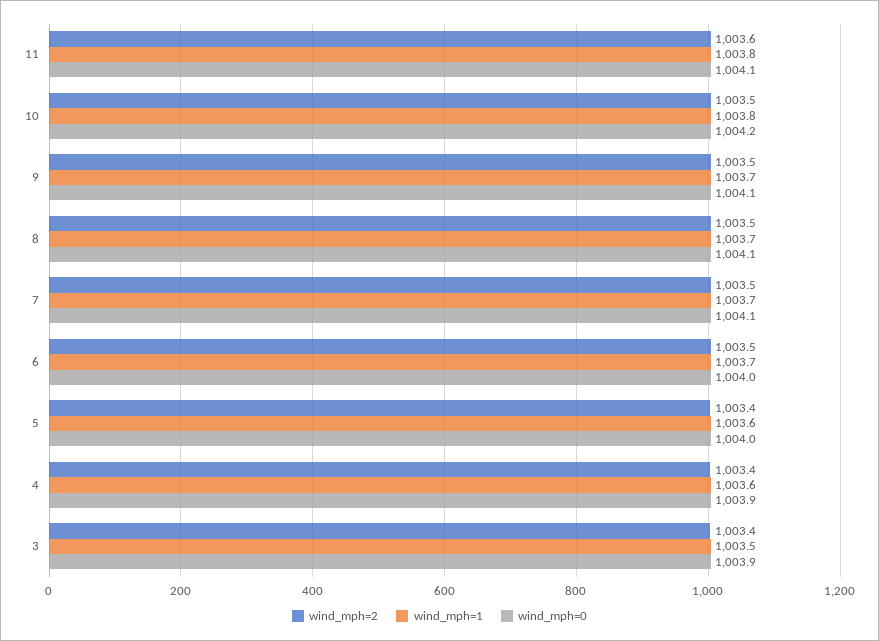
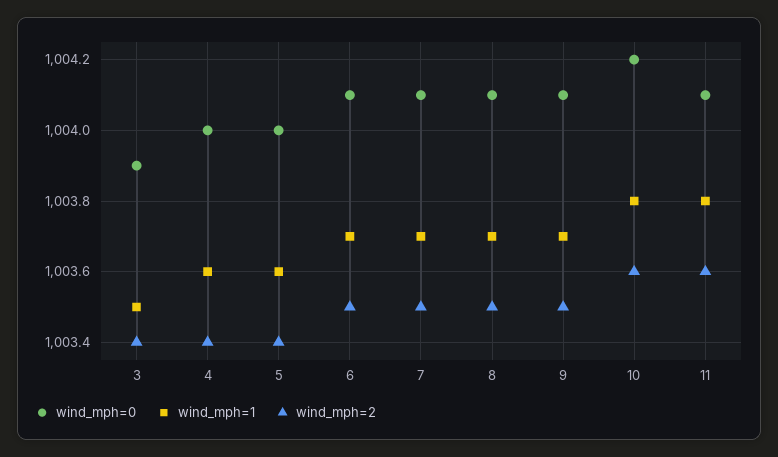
wind_mph=2, 10: 1003.5 -> 1003.6
wind_mph=0, 6: 1004 -> 1004.1
wind_mph=0, 4: 1003.9 -> 1004

